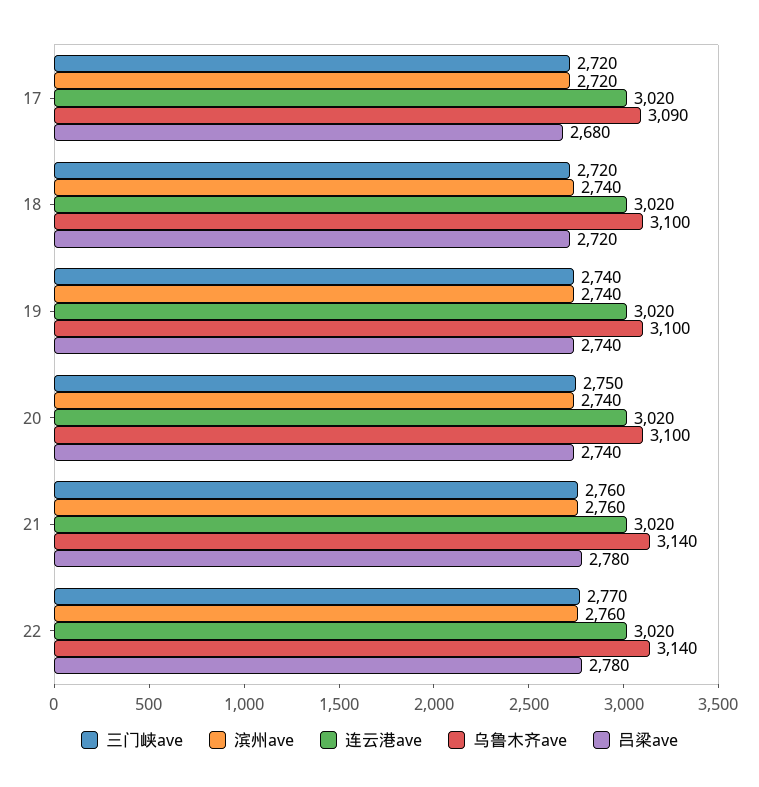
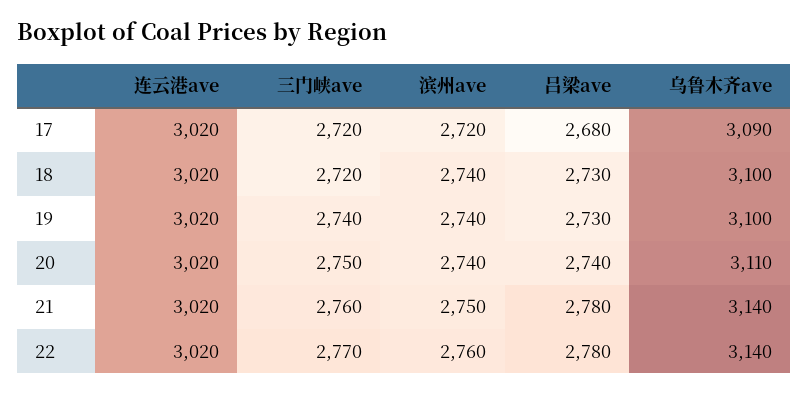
吕梁ave, 18: 2720 -> 2730
吕梁ave, 19: 2740 -> 2730
乌鲁木齐ave, 20: 3100 -> 3110
滨州ave, 21: 2760 -> 2750

